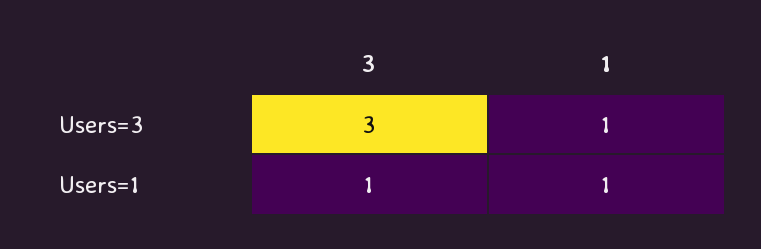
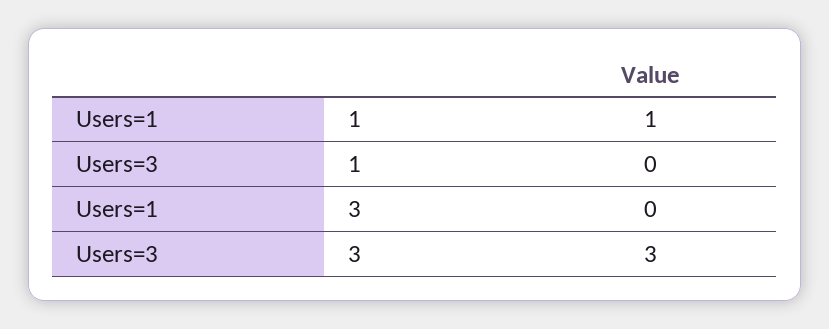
1, Users=3: 1 -> 0
3, Users=1: 1 -> 0

